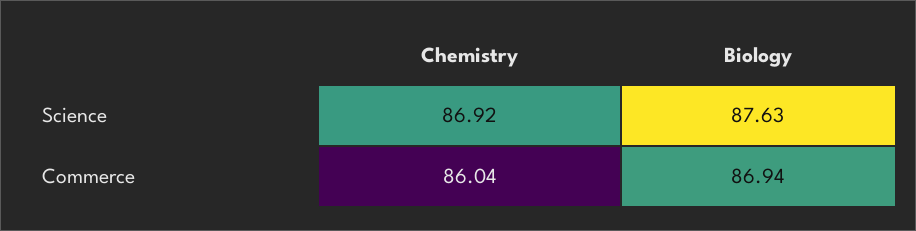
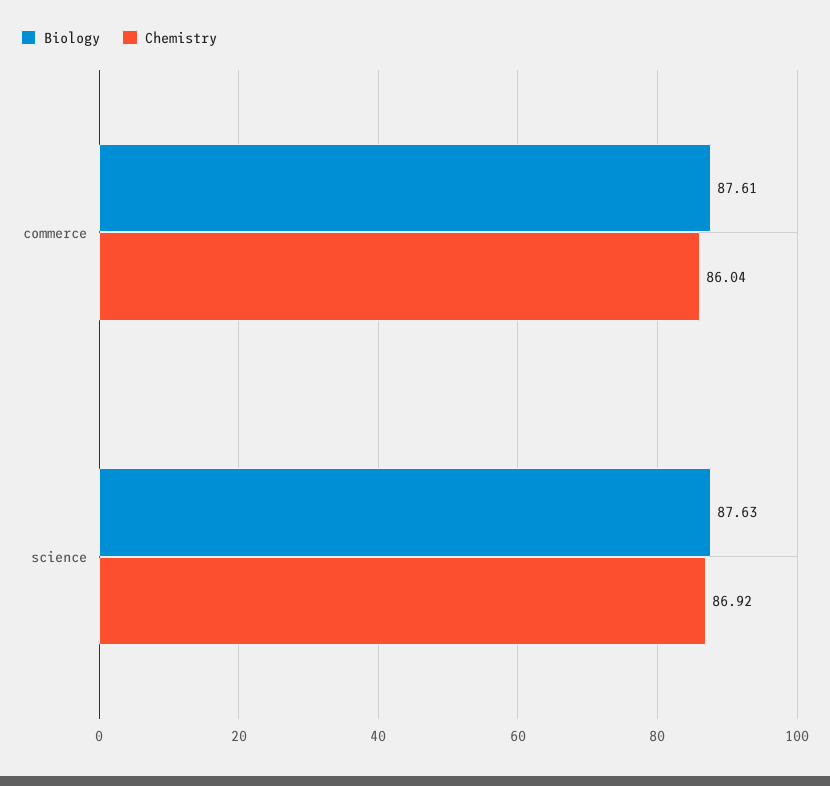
Biology, Commerce: 86.94 -> 87.61

